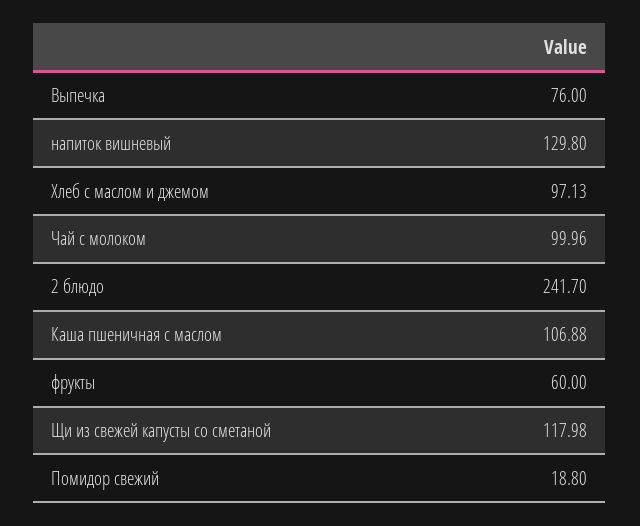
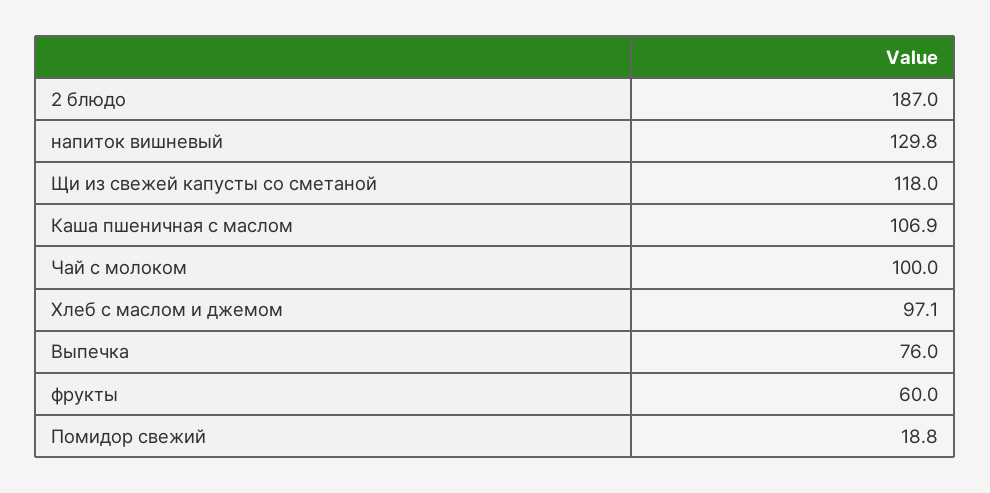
2 блюдо: 241.7 -> 187

